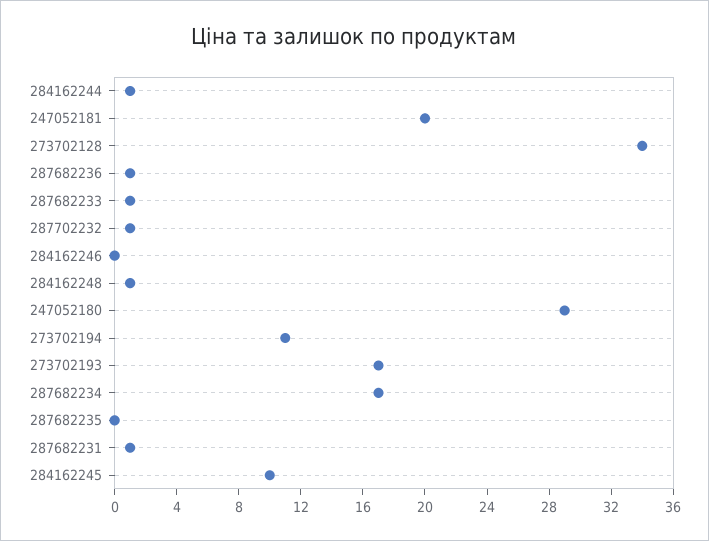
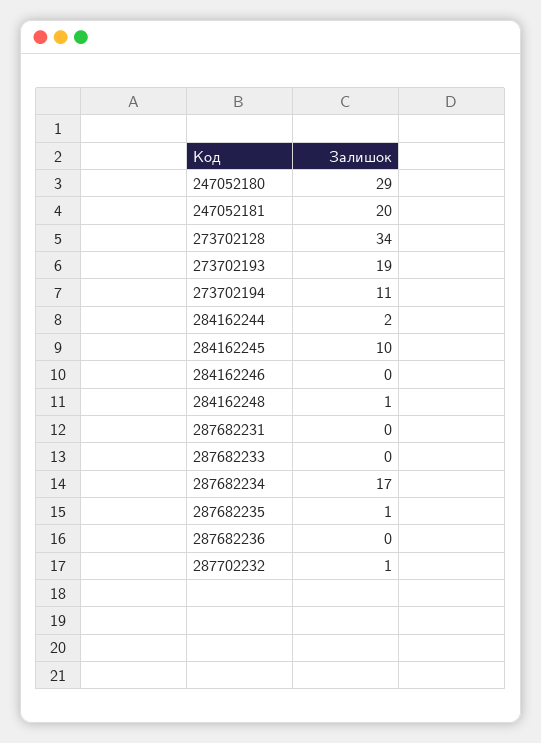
284162244: 1 -> 2
287682236: 1 -> 0
287682233: 1 -> 0
273702193: 17 -> 19
287682235: 0 -> 1
287682231: 1 -> 0

